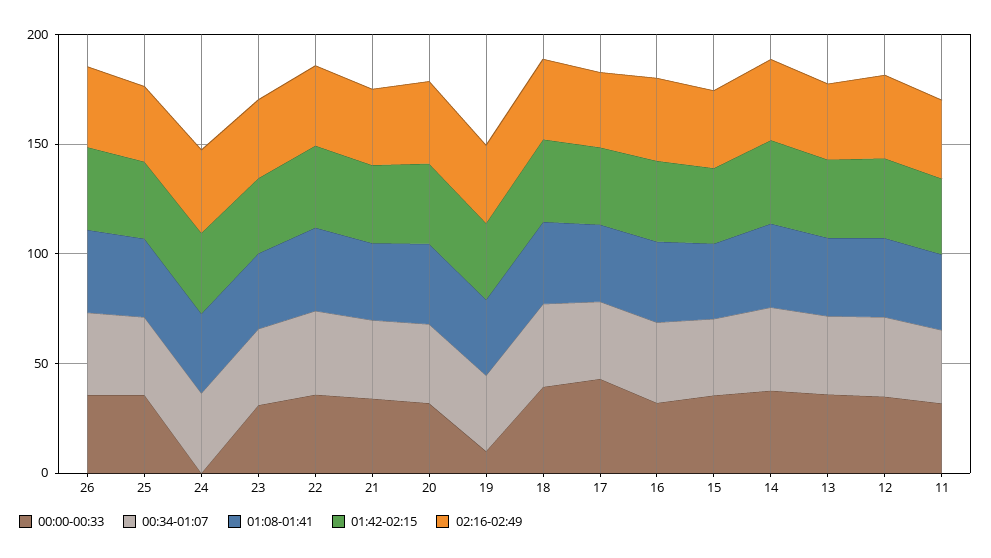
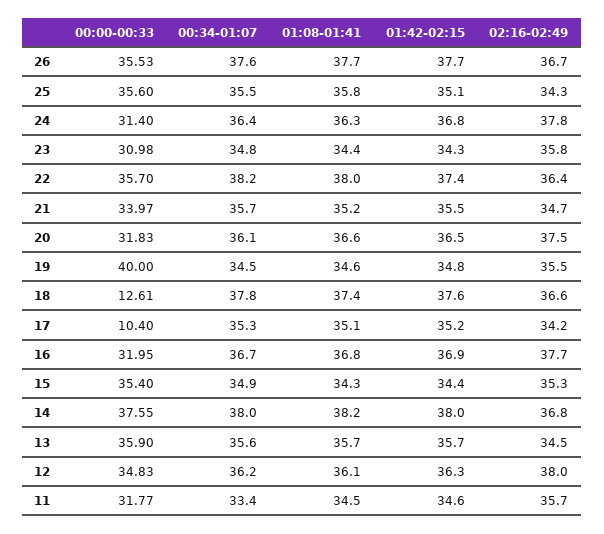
00:00-00:33, 24: 0 -> 31.4
00:00-00:33, 19: 10 -> 40
00:00-00:33, 18: 40 -> 12.61
00:00-00:33, 17: 40 -> 10.4

